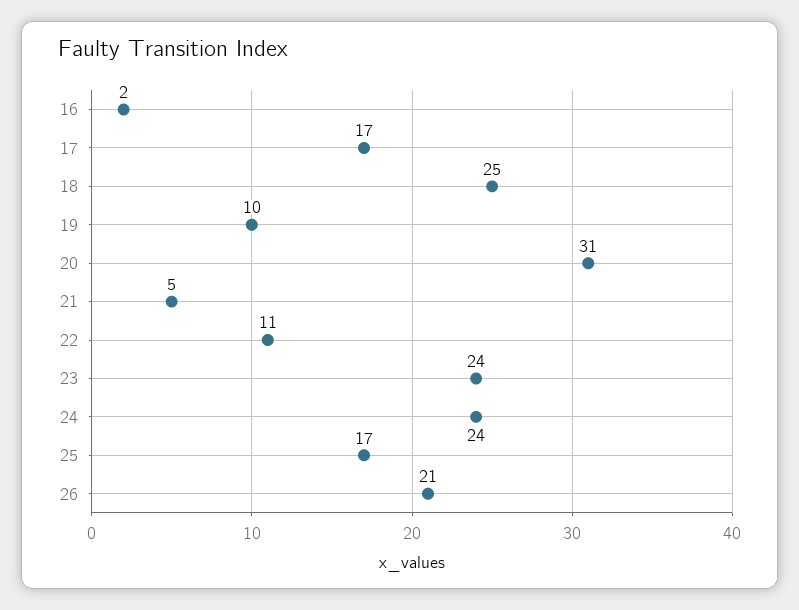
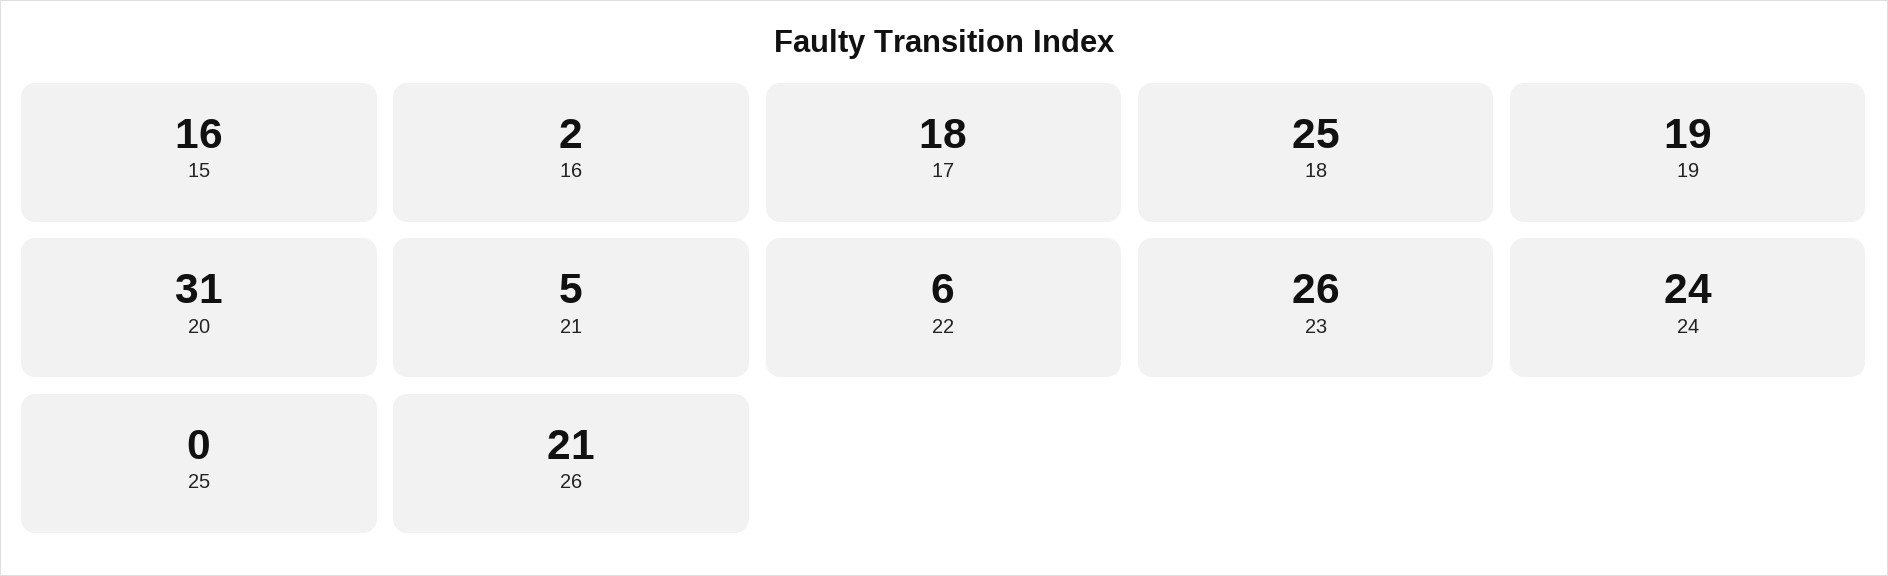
17: 17 -> 18
19: 10 -> 19
22: 11 -> 6
23: 24 -> 26
25: 17 -> 0
15: none -> 16

